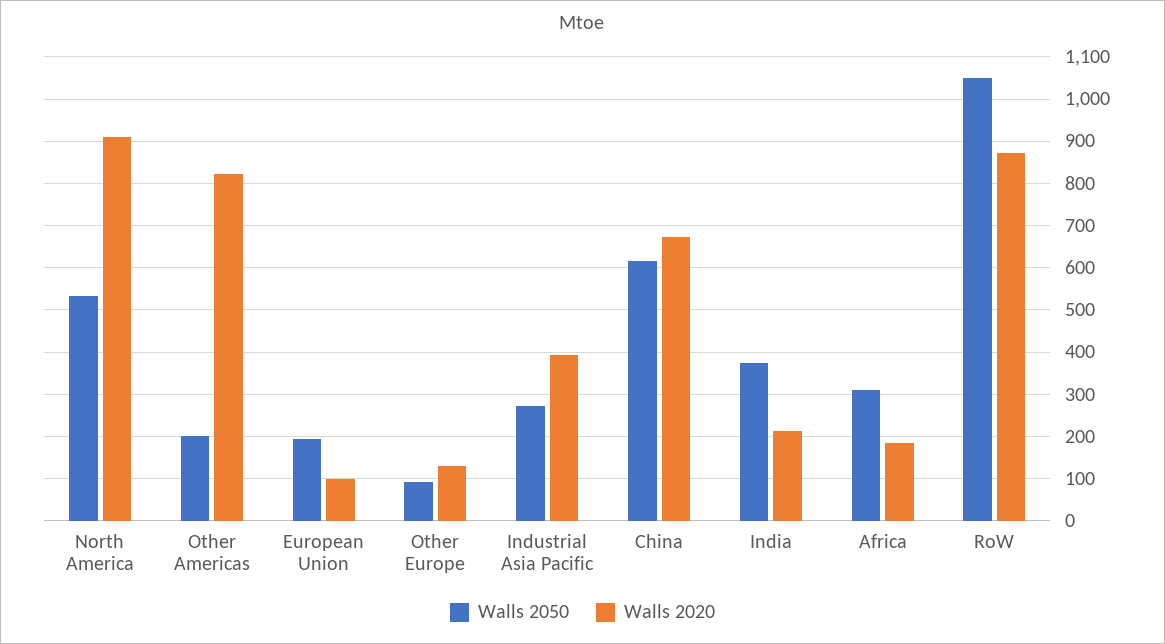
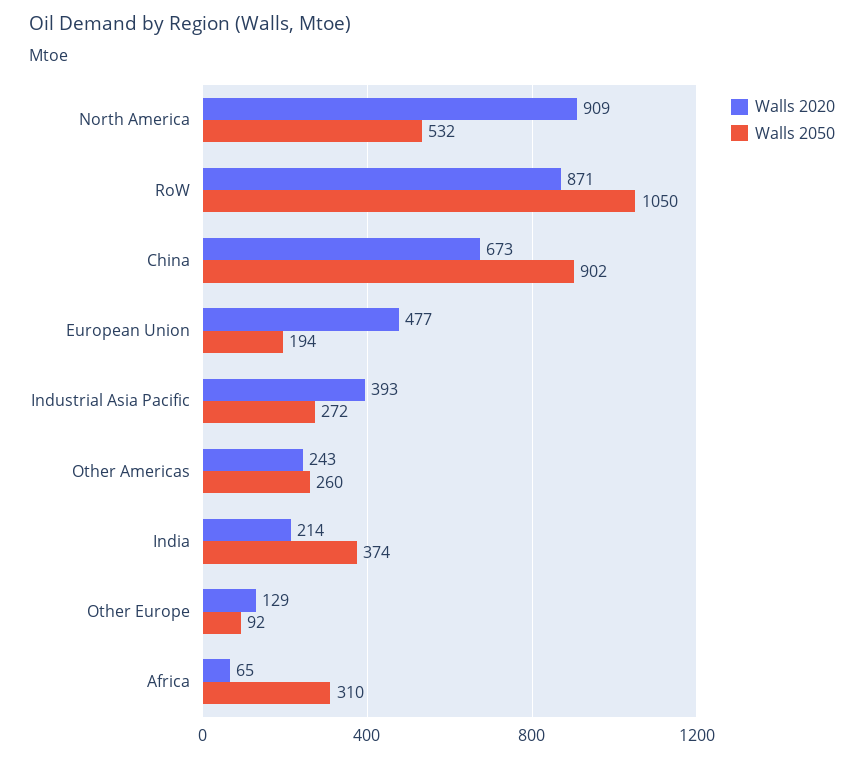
Walls 2050, Other Americas: 200 -> 260
Walls 2020, Other Americas: 820 -> 243
Walls 2020, European Union: 100 -> 477
Walls 2050, China: 620 -> 902
Walls 2020, Africa: 180 -> 65

